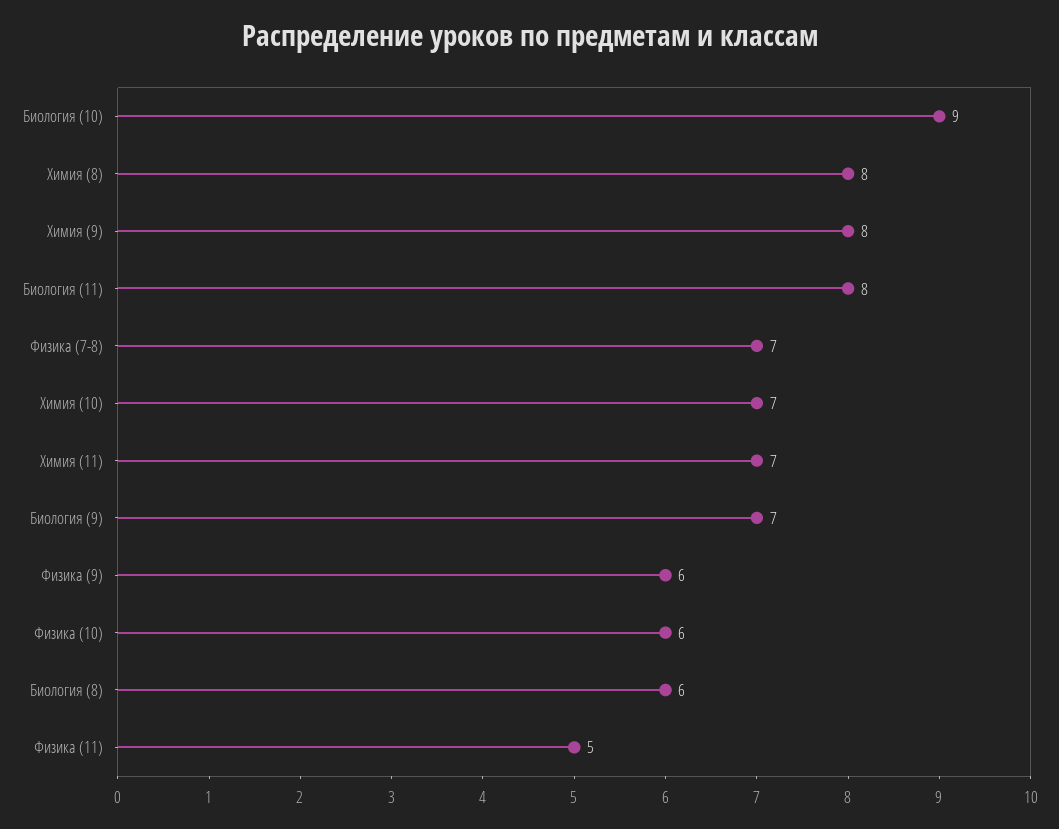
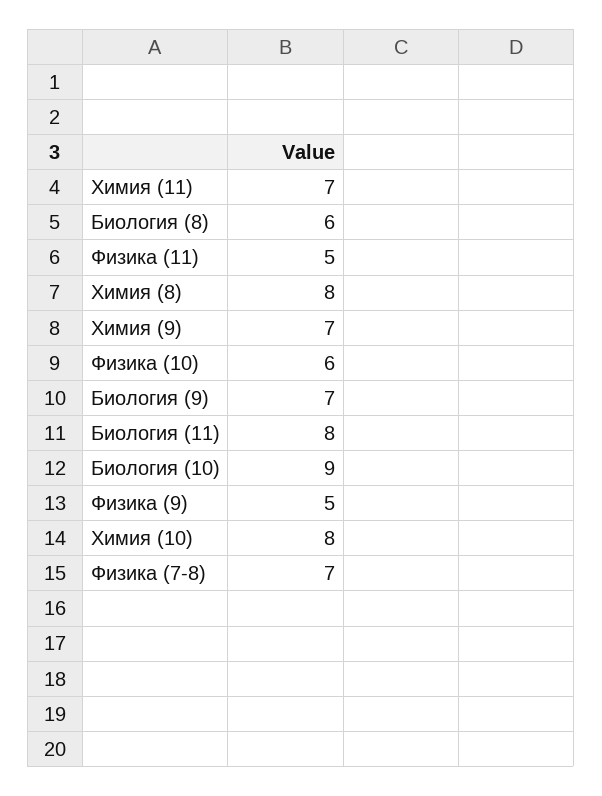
Химия (9): 8 -> 7
Химия (10): 7 -> 8
Физика (9): 6 -> 5

